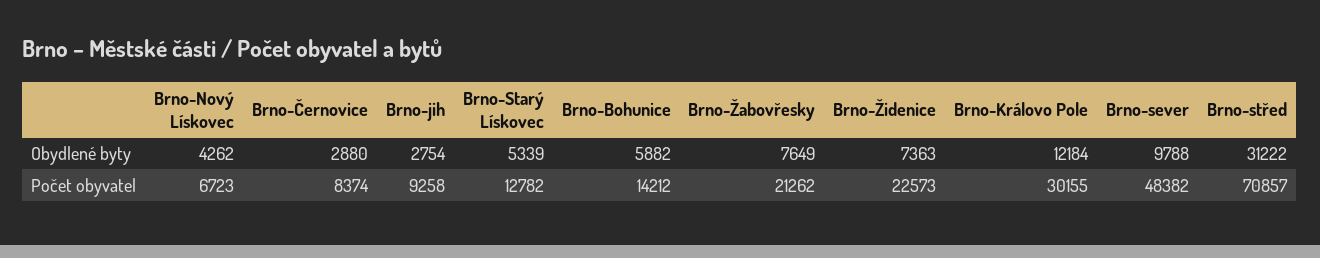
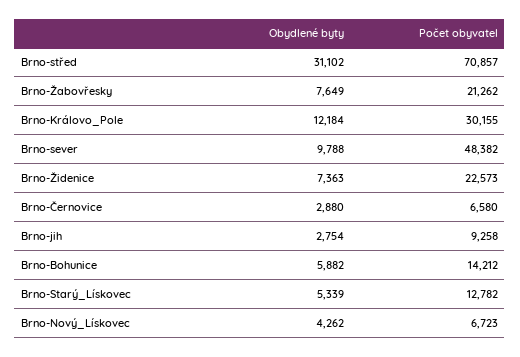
Brno-střed, Obydlené byty: 31222 -> 31102
Brno-Černovice, Počet obyvatel: 8374 -> 6580

